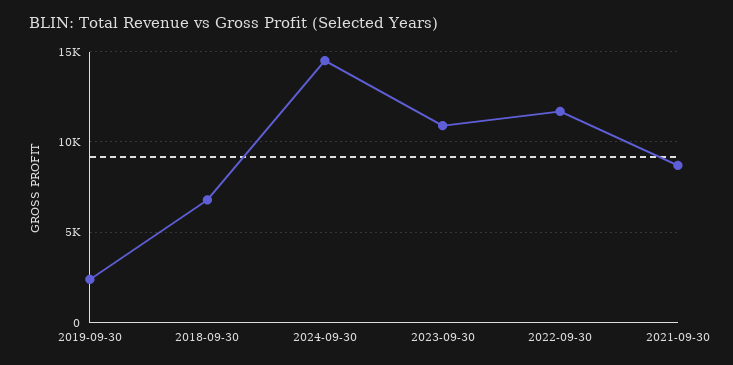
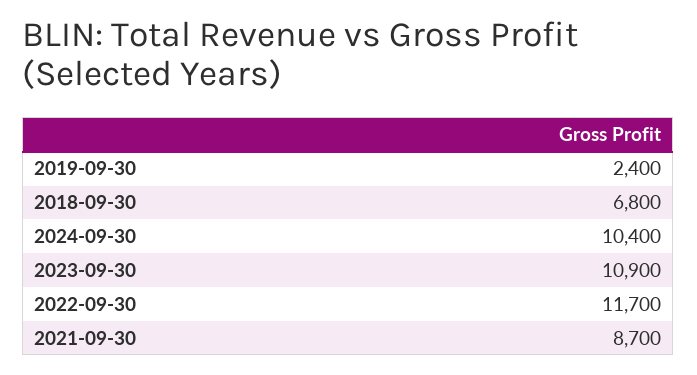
2024-09-30: 14500 -> 10400

